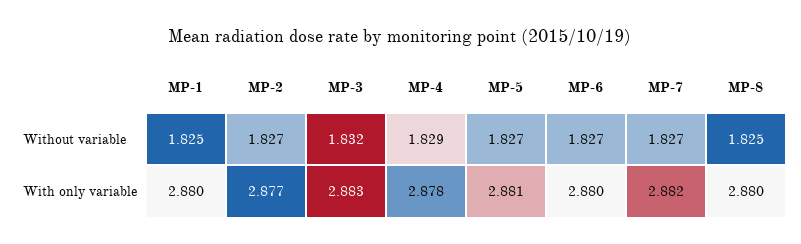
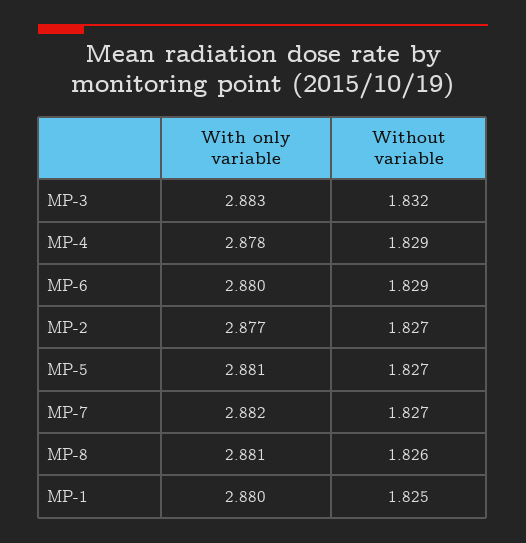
MP-6, Without variable: 1.827 -> 1.829
MP-8, Without variable: 1.825 -> 1.826
MP-8, With only variable: 2.88 -> 2.881

